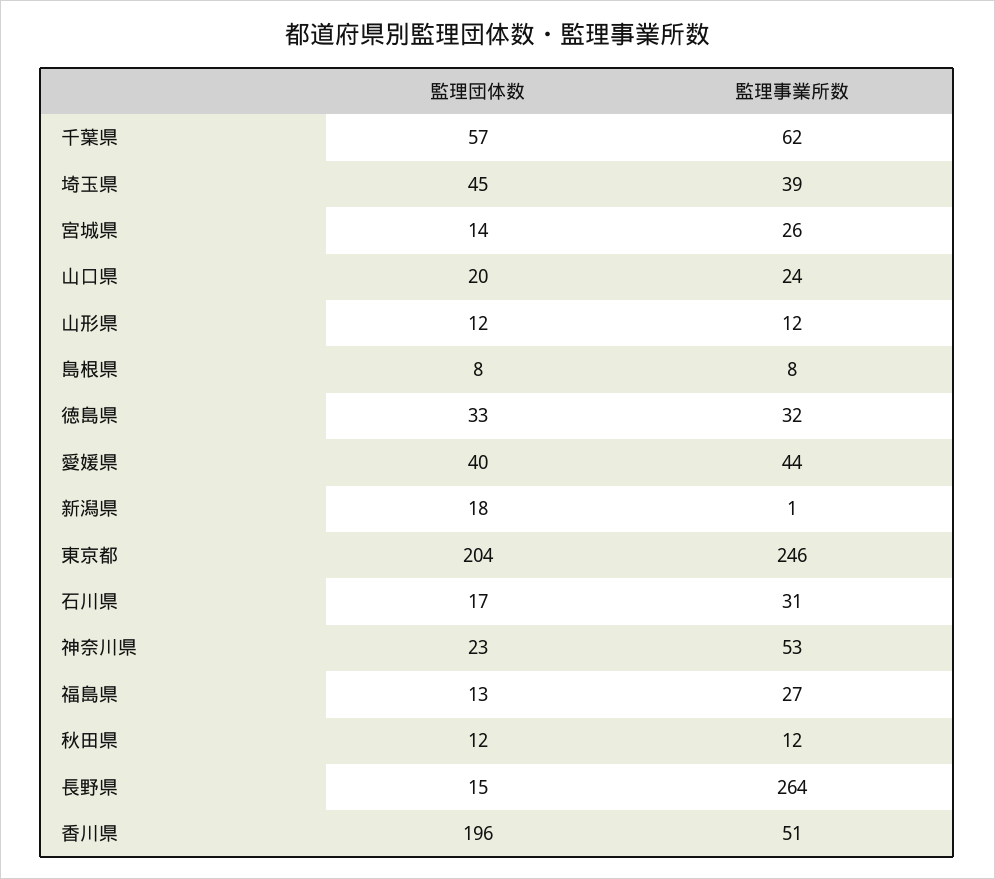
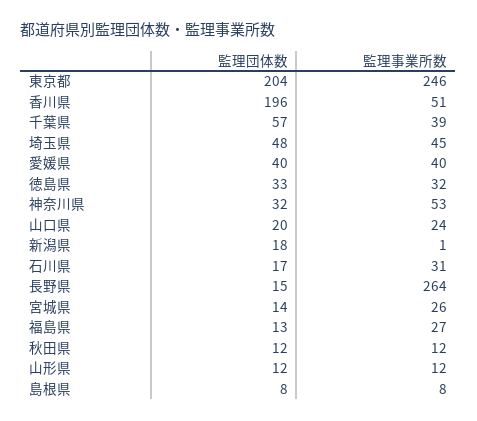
監理事業所数, 千葉県: 62 -> 39
監理団体数, 埼玉県: 45 -> 48
監理事業所数, 埼玉県: 39 -> 45
監理事業所数, 愛媛県: 44 -> 40
監理団体数, 神奈川県: 23 -> 32

